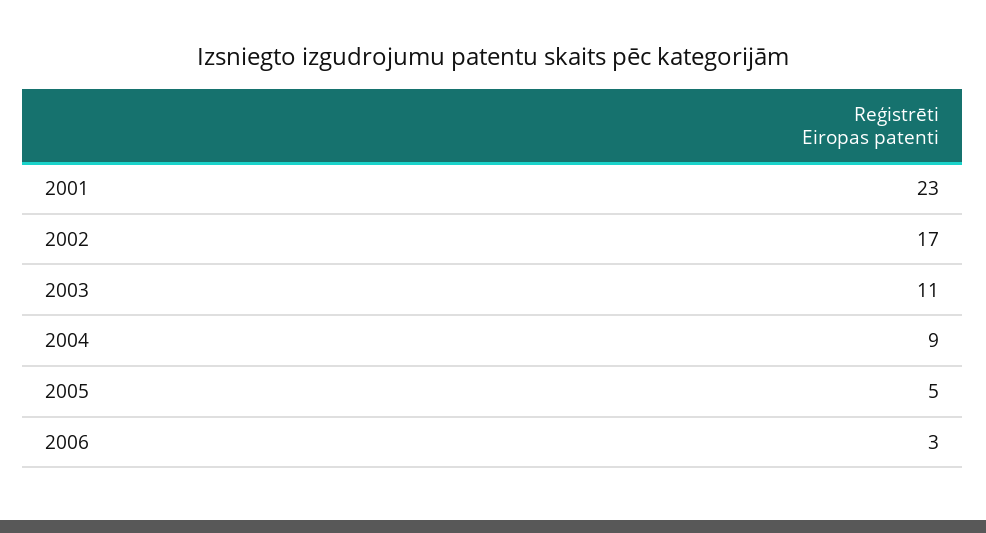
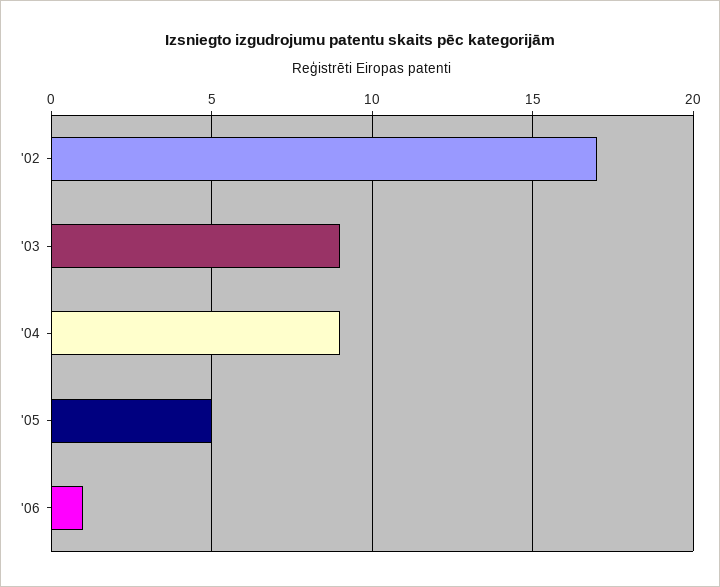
2001: 23 -> none
2003: 11 -> 9
2006: 3 -> 1

